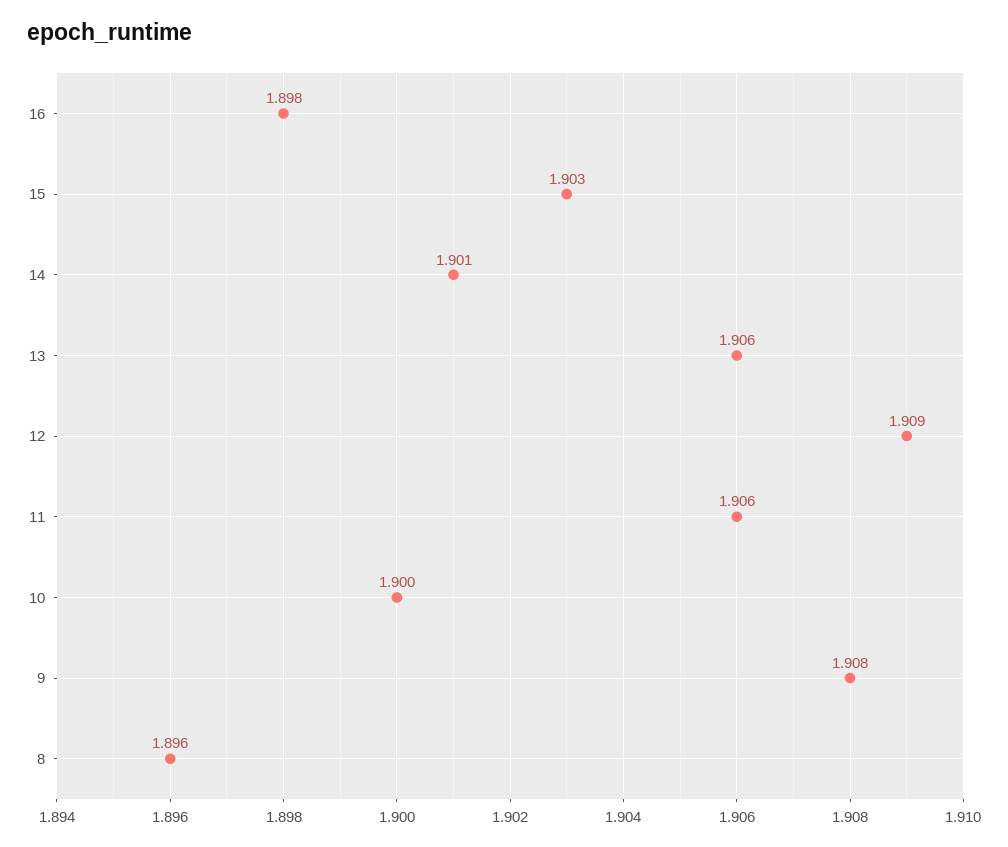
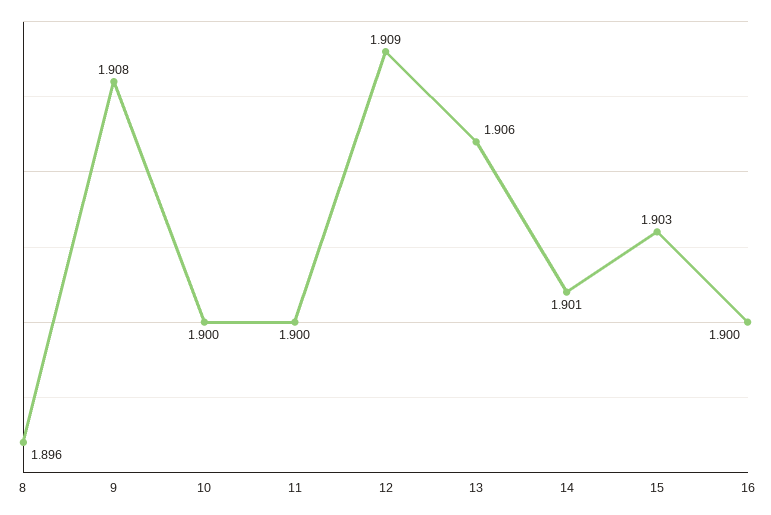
16: 1.898 -> 1.9
11: 1.906 -> 1.9

